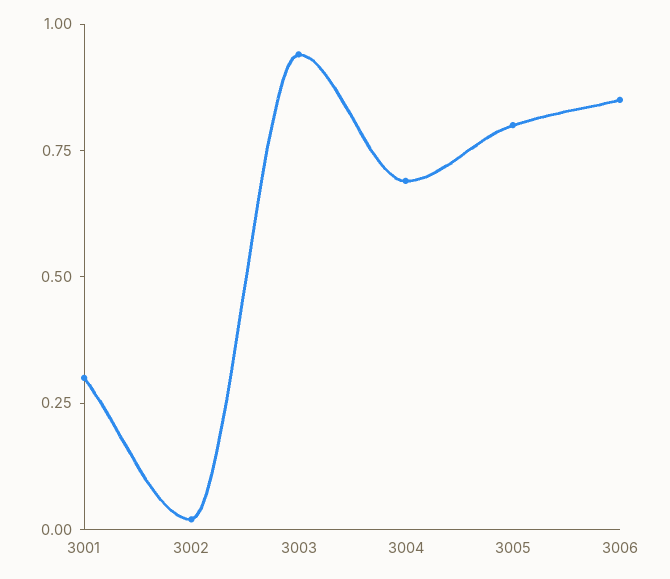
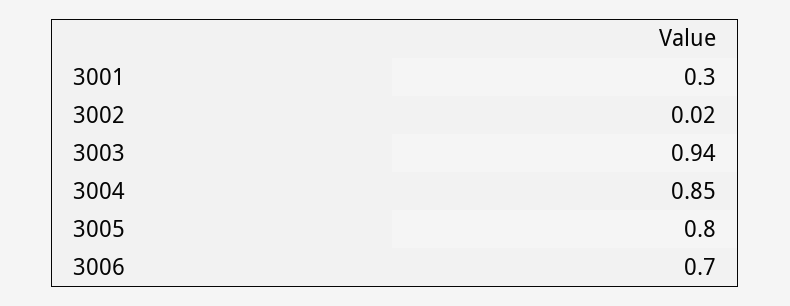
3004: 0.7 -> 0.85
3006: 0.85 -> 0.7

